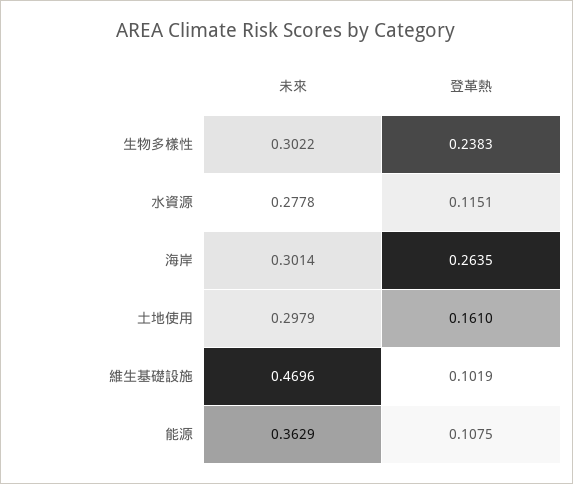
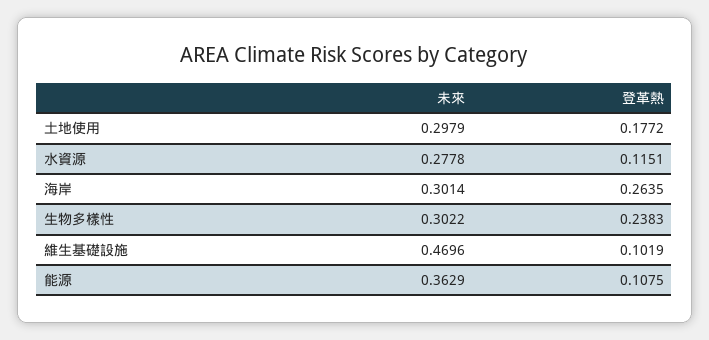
登革熱, 土地使用: 0.161 -> 0.1772

